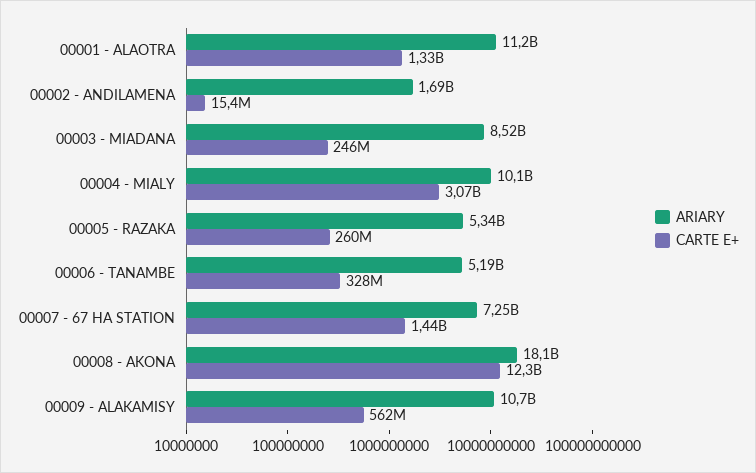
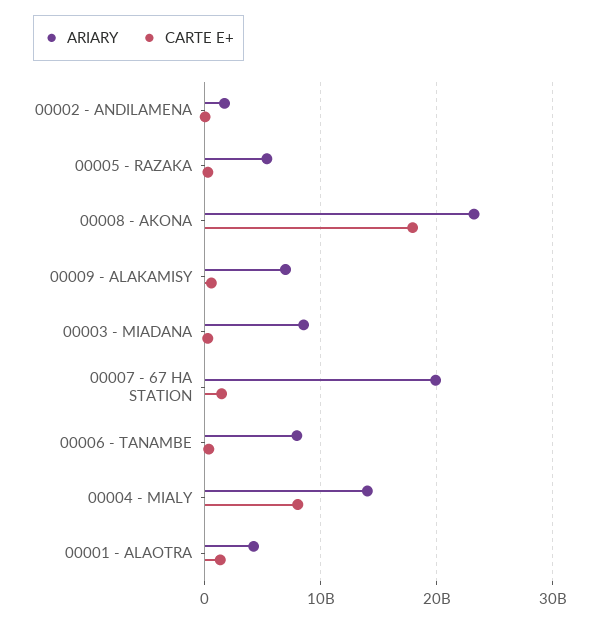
ARIARY, 00001 - ALAOTRA: 11200000000 -> 4000000000
ARIARY, 00004 - MIALY: 10100000000 -> 14000000000
CARTE E+, 00004 - MIALY: 3070000000 -> 8000000000
ARIARY, 00006 - TANAMBE: 5190000000 -> 8000000000
ARIARY, 00007 - 67 HA STATION: 7250000000 -> 20000000000
ARIARY, 00008 - AKONA: 18100000000 -> 23000000000
CARTE E+, 00008 - AKONA: 12300000000 -> 18000000000
ARIARY, 00009 - ALAKAMISY: 10700000000 -> 7000000000

